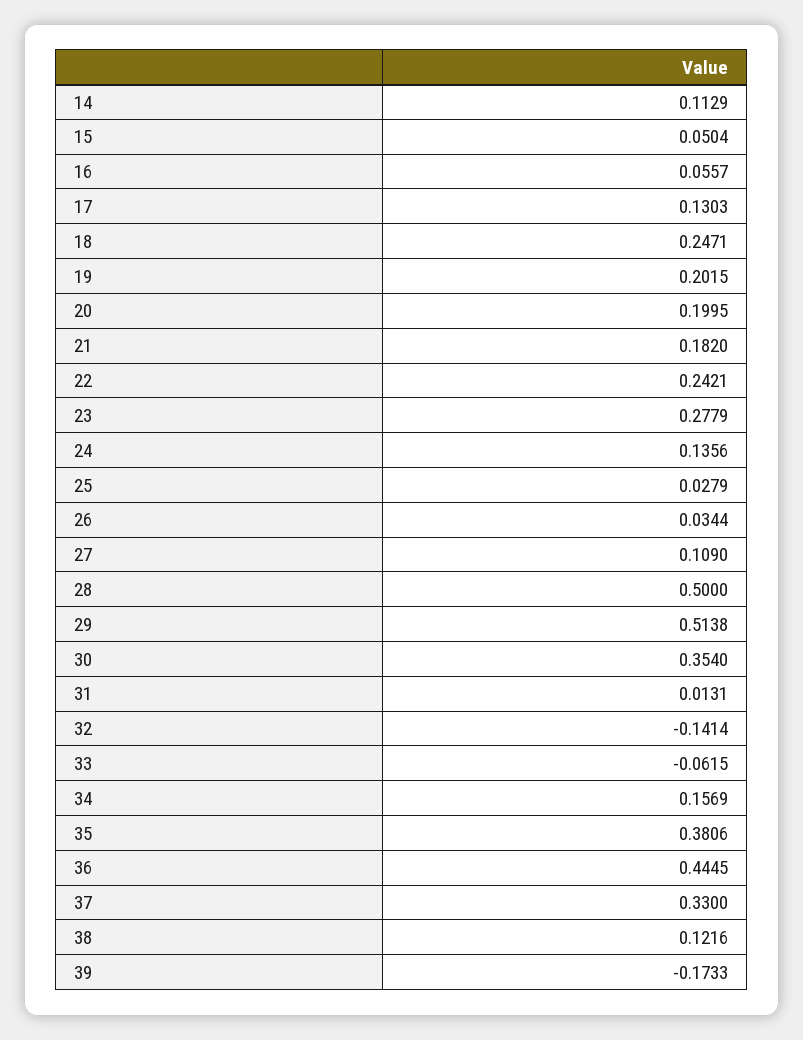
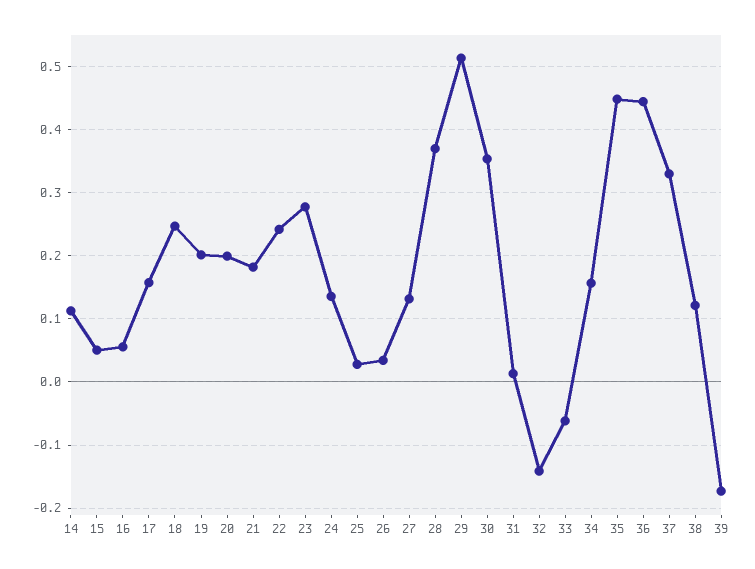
17: 0.1303 -> 0.16
27: 0.109 -> 0.13
28: 0.5 -> 0.37
35: 0.3806 -> 0.45

